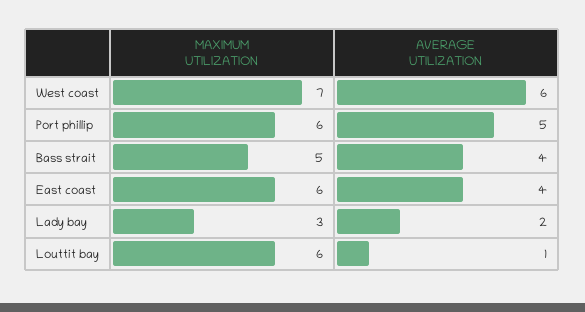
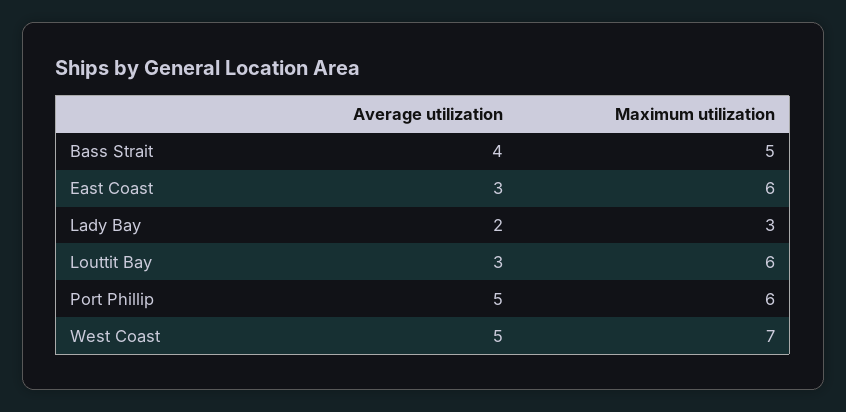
AVERAGE UTILIZATION, West coast: 6 -> 5
AVERAGE UTILIZATION, East coast: 4 -> 3
AVERAGE UTILIZATION, Louttit bay: 1 -> 3

